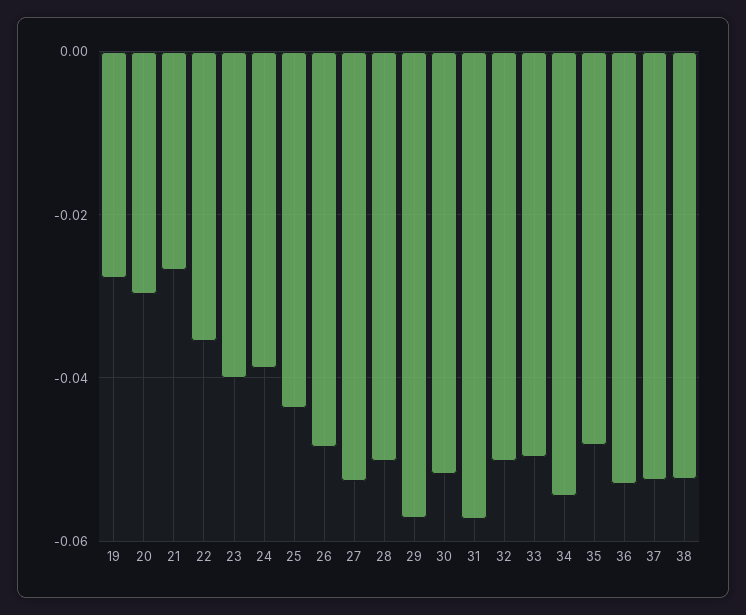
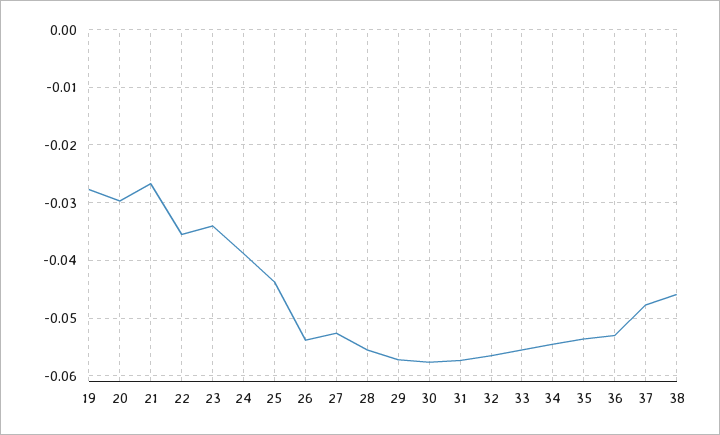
23: -0.04 -> -0.034
26: -0.048 -> -0.054
28: -0.05 -> -0.056
30: -0.052 -> -0.058
32: -0.05 -> -0.056
33: -0.05 -> -0.056
35: -0.048 -> -0.054
37: -0.052 -> -0.048
38: -0.052 -> -0.046

